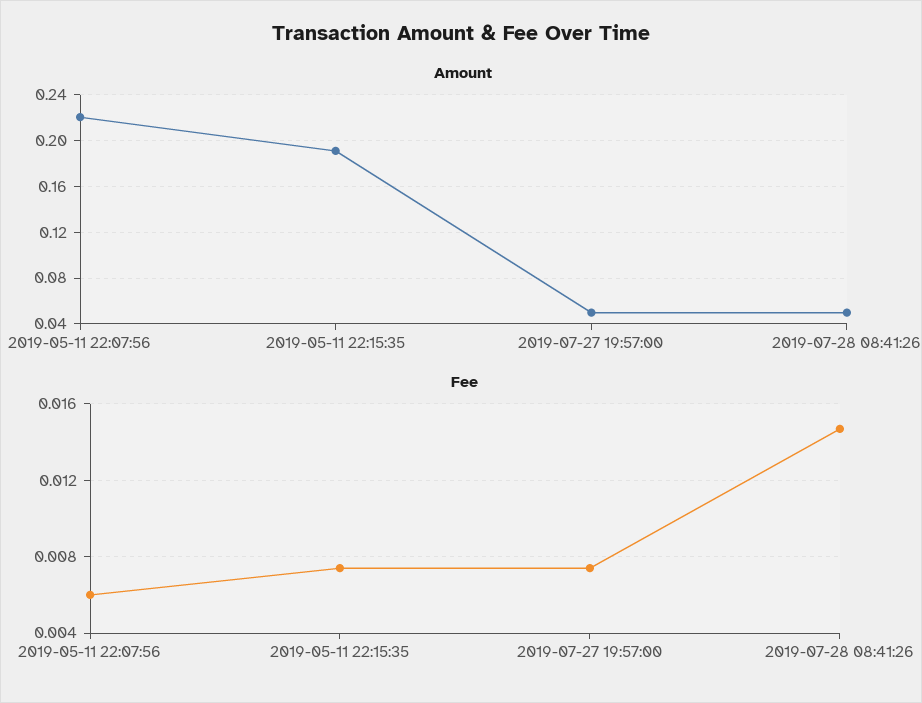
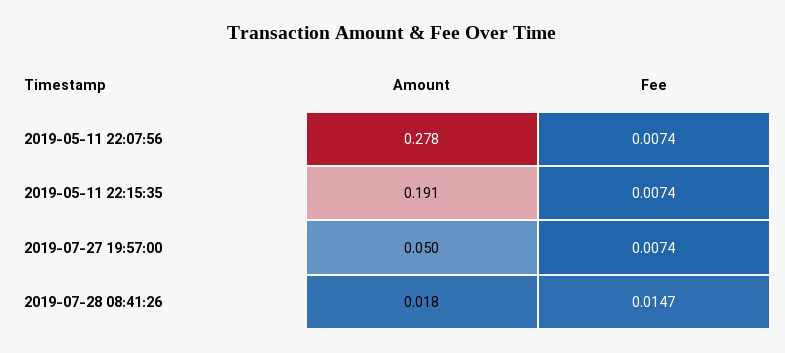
Amount, 2019-05-11 22:07:56: 0.22 -> 0.278
Amount, 2019-07-28 08:41:26: 0.05 -> 0.018
Fee, 2019-05-11 22:07:56: 0.006 -> 0.0074

